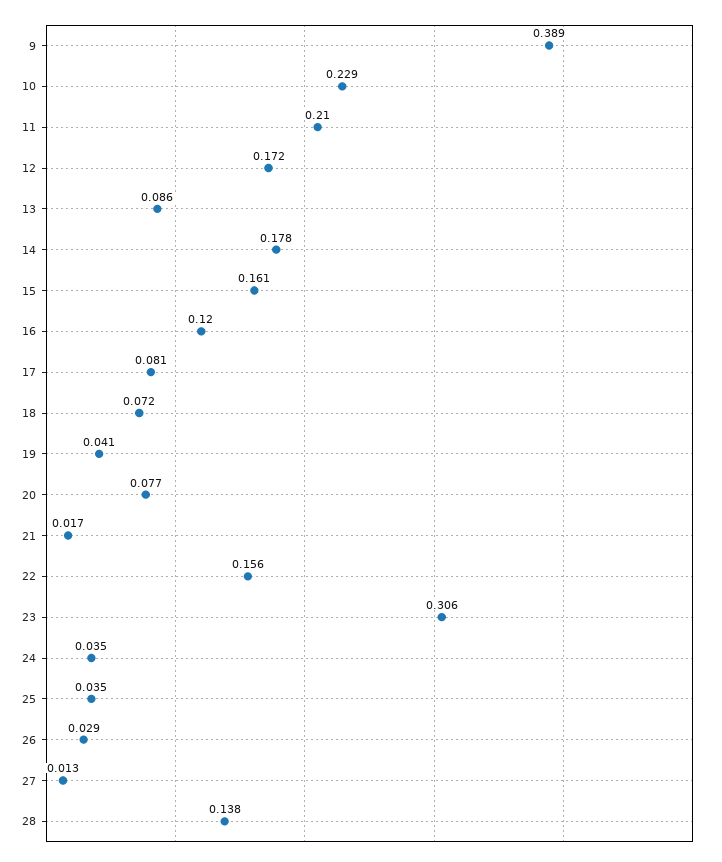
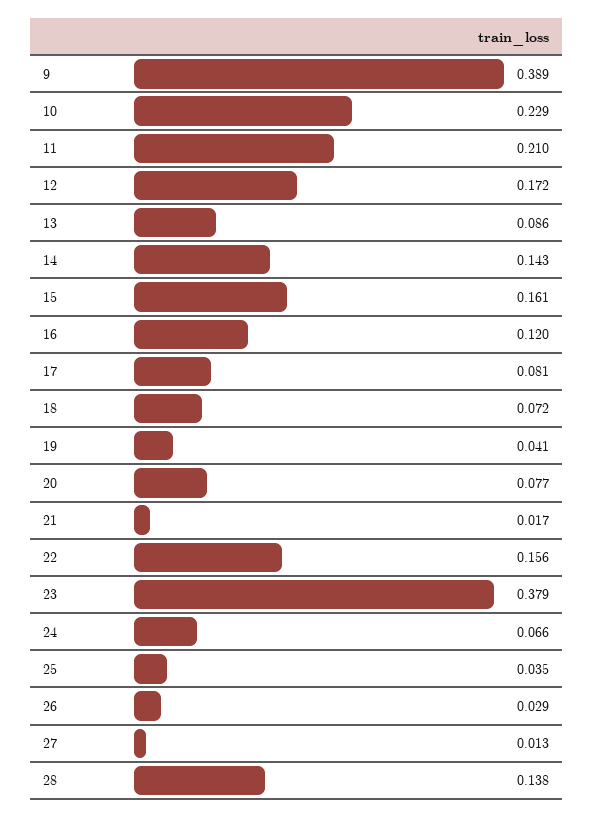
14: 0.178 -> 0.143
23: 0.306 -> 0.379
24: 0.035 -> 0.066

